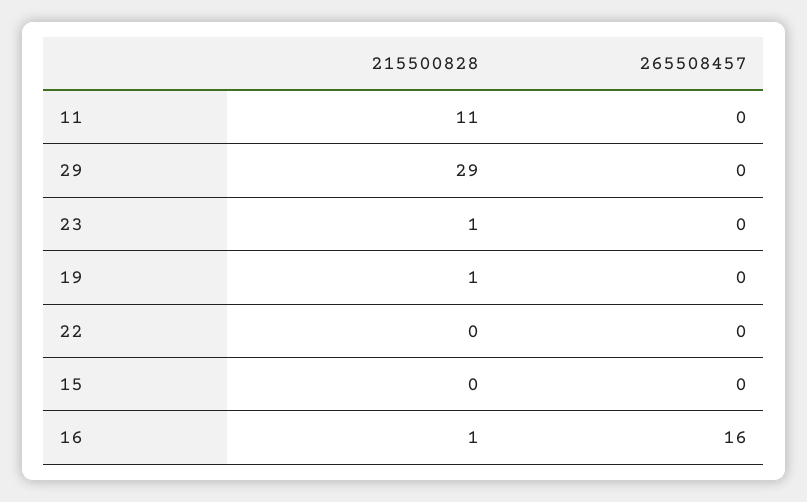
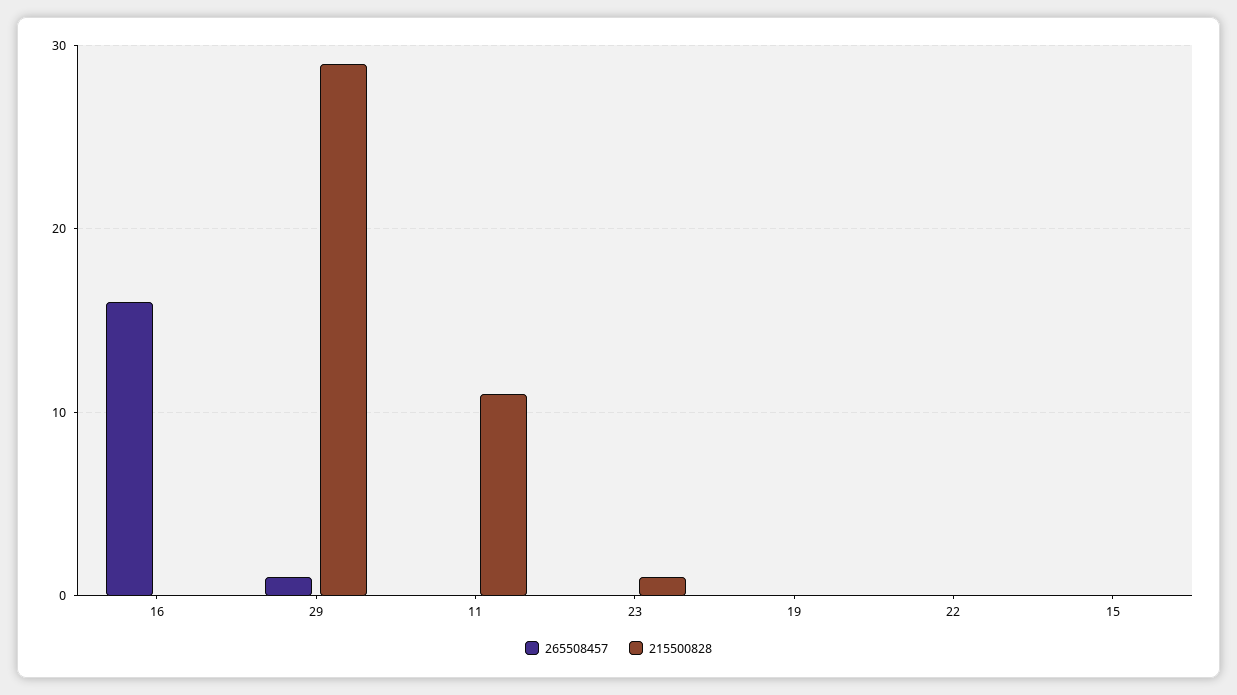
265508457, 29: 0 -> 1
215500828, 19: 1 -> 0
215500828, 16: 1 -> 0

